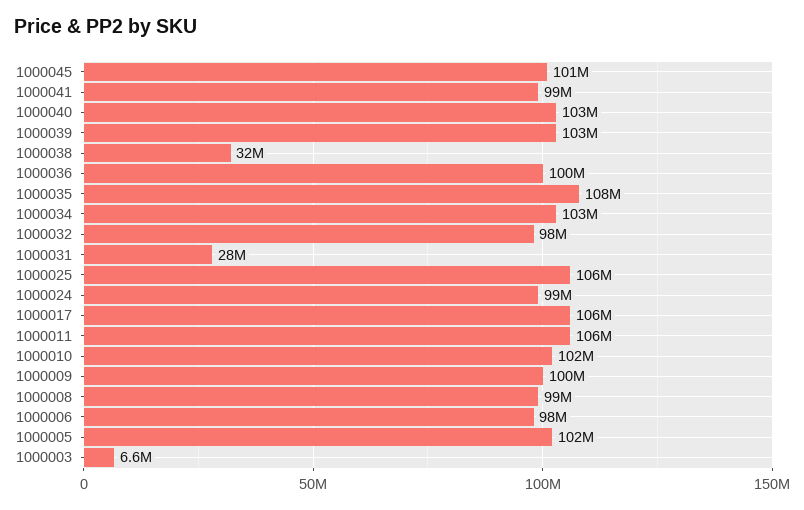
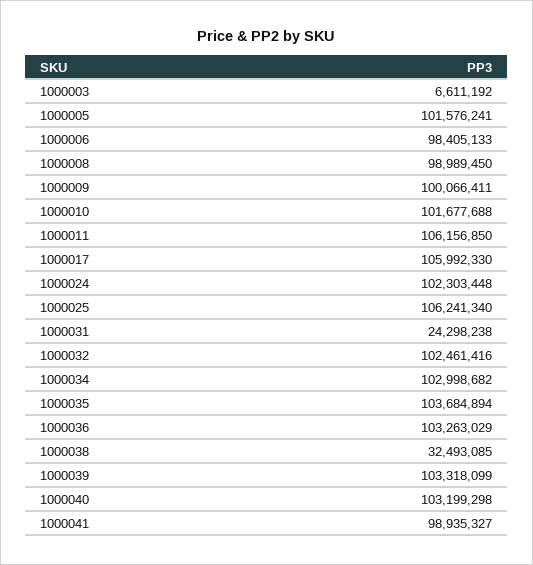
1000045: 101000000 -> none
1000036: 100000000 -> 103263029
1000035: 108000000 -> 103684894
1000032: 98000000 -> 102461416
1000031: 28000000 -> 24298238
1000024: 99000000 -> 102303448

